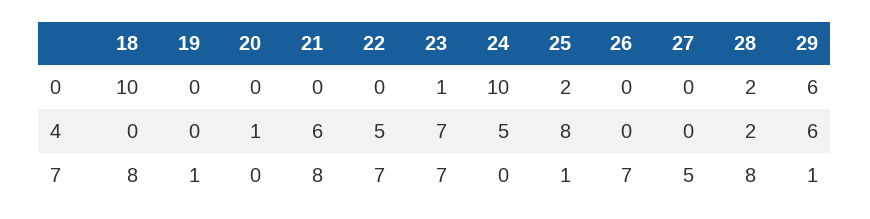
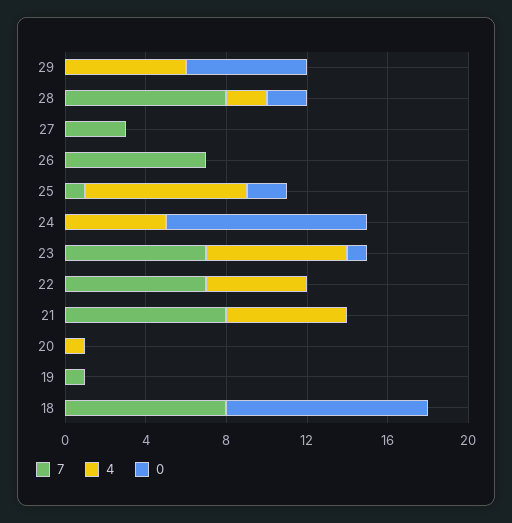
7, 27: 5 -> 3
7, 29: 1 -> 0

